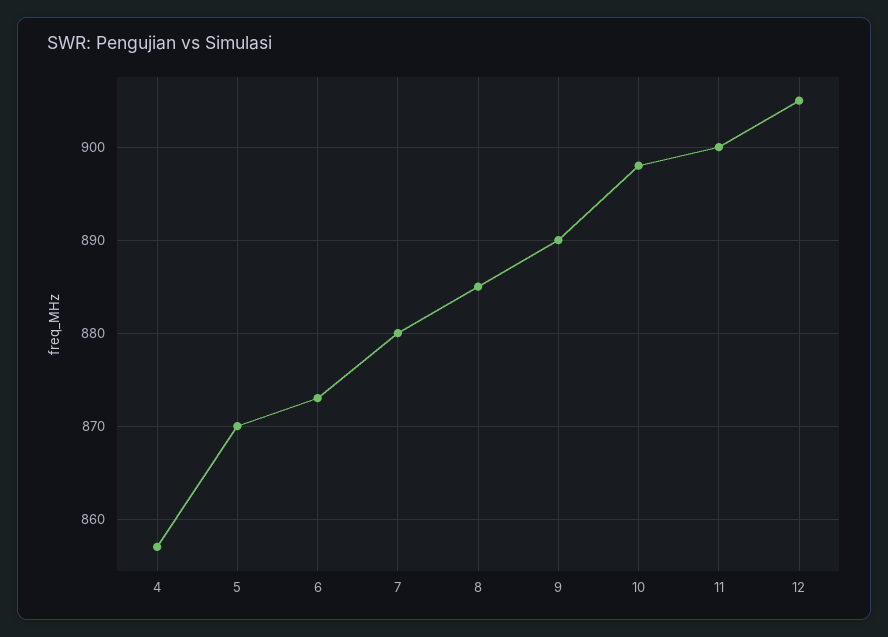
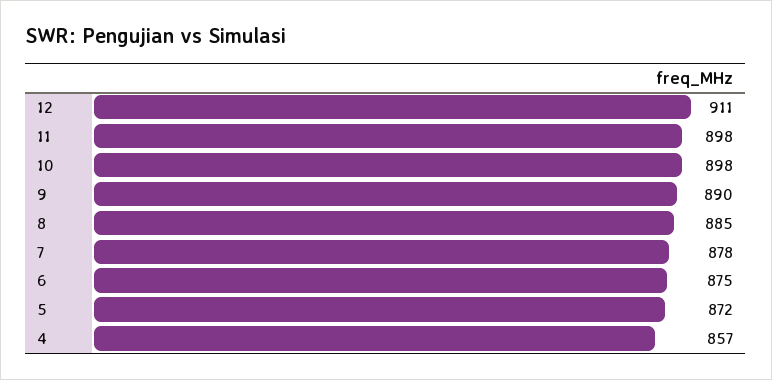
5: 870 -> 872
6: 873 -> 875
7: 880 -> 878
11: 900 -> 898
12: 905 -> 911

